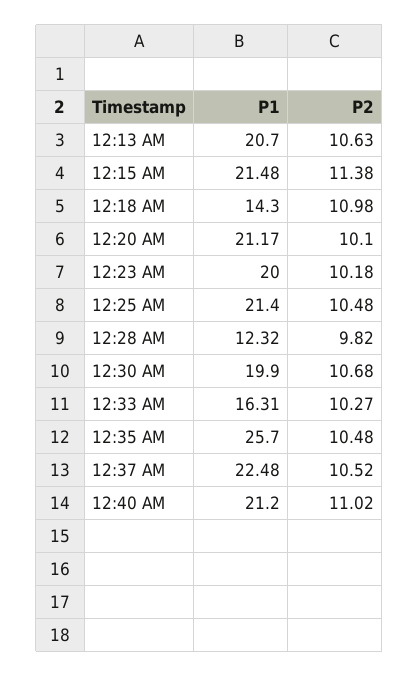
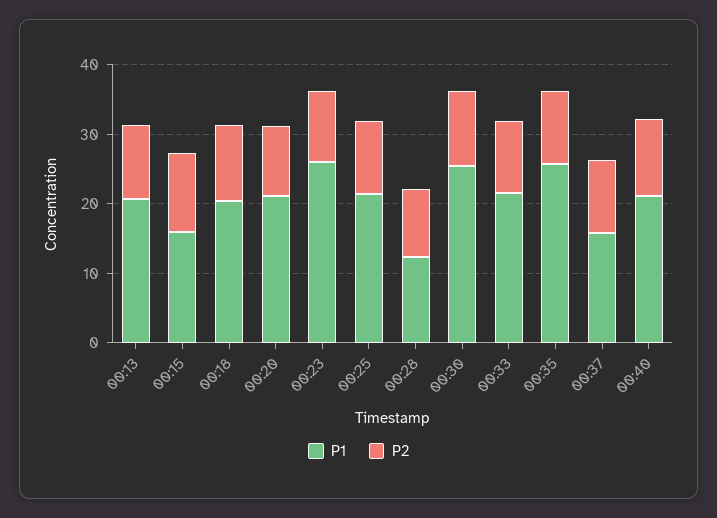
P1, 12:15 AM: 21.48 -> 16
P1, 12:18 AM: 14.3 -> 20
P1, 12:23 AM: 20 -> 26
P1, 12:30 AM: 19.9 -> 26
P1, 12:33 AM: 16.31 -> 22
P1, 12:37 AM: 22.48 -> 16

